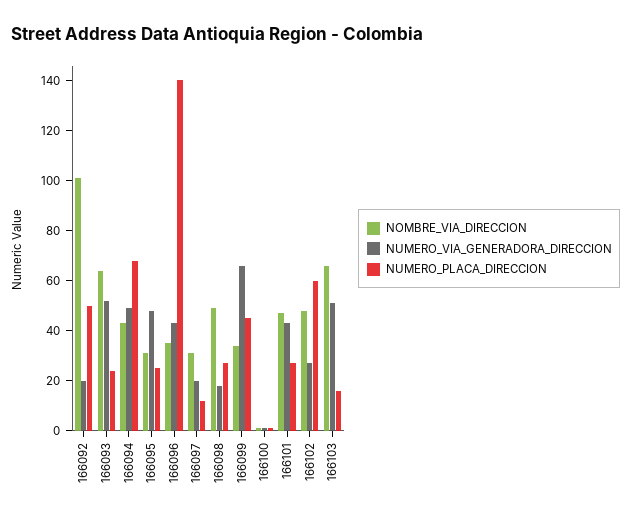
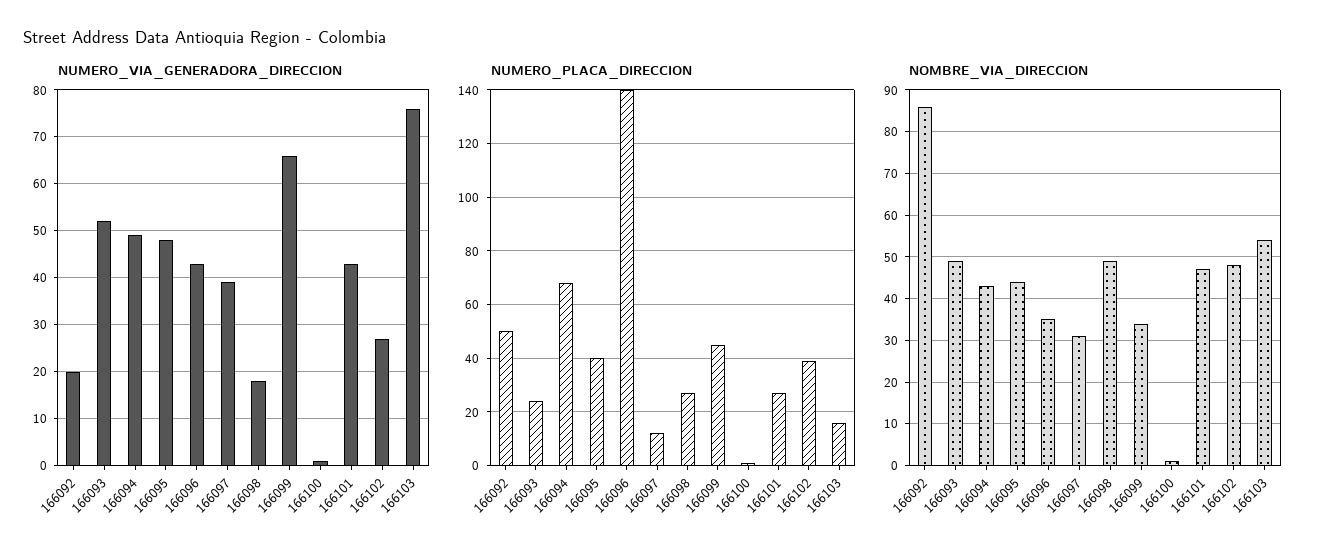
NOMBRE_VIA_DIRECCION, 166092: 100 -> 85
NOMBRE_VIA_DIRECCION, 166093: 65 -> 50
NOMBRE_VIA_DIRECCION, 166095: 30 -> 45
NUMERO_PLACA_DIRECCION, 166095: 25 -> 40
NUMERO_VIA_GENERADORA_DIRECCION, 166097: 20 -> 40
NUMERO_PLACA_DIRECCION, 166102: 60 -> 40
NOMBRE_VIA_DIRECCION, 166103: 65 -> 55
NUMERO_VIA_GENERADORA_DIRECCION, 166103: 50 -> 75

